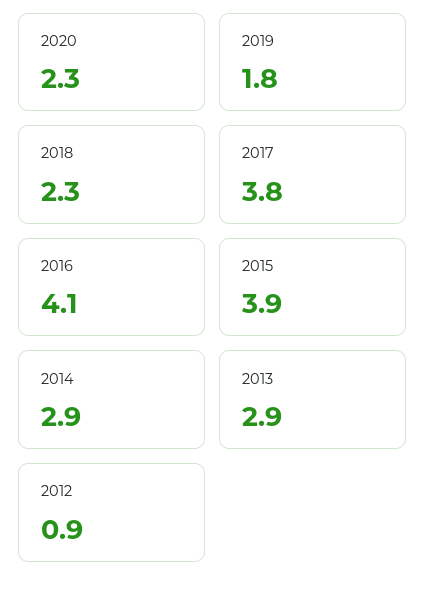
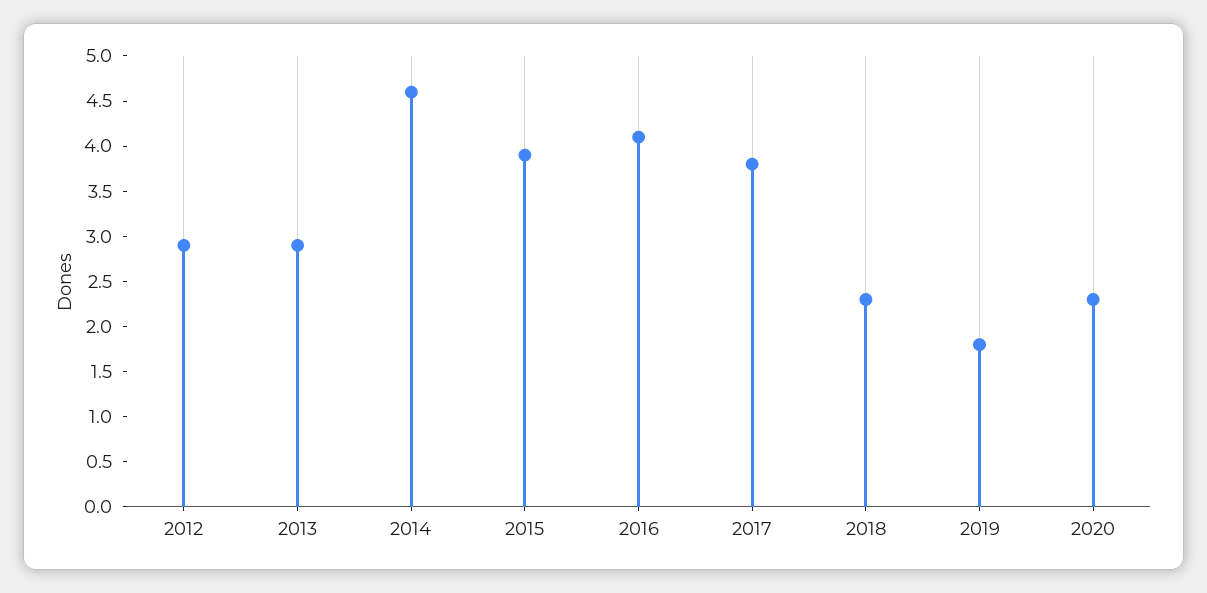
2014: 2.9 -> 4.6
2012: 0.9 -> 2.9

